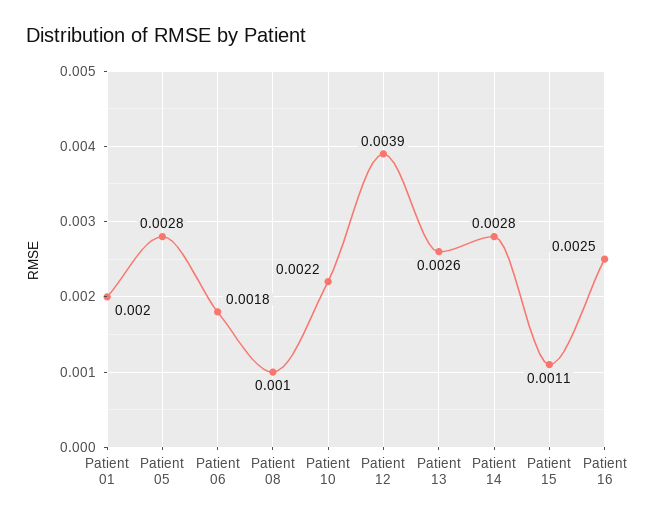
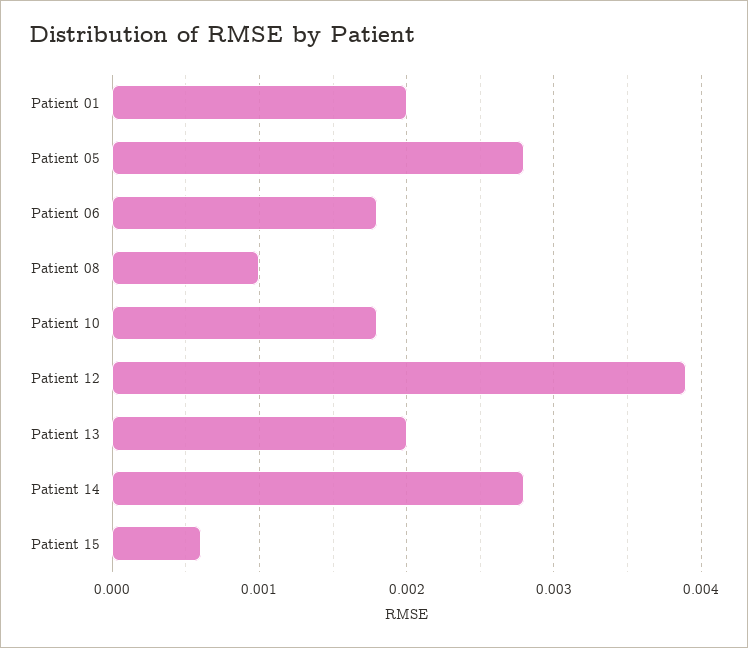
Patient 10: 0.0022 -> 0.0018
Patient 13: 0.0026 -> 0.002
Patient 15: 0.0011 -> 0.0006
Patient 16: 0.0025 -> none

